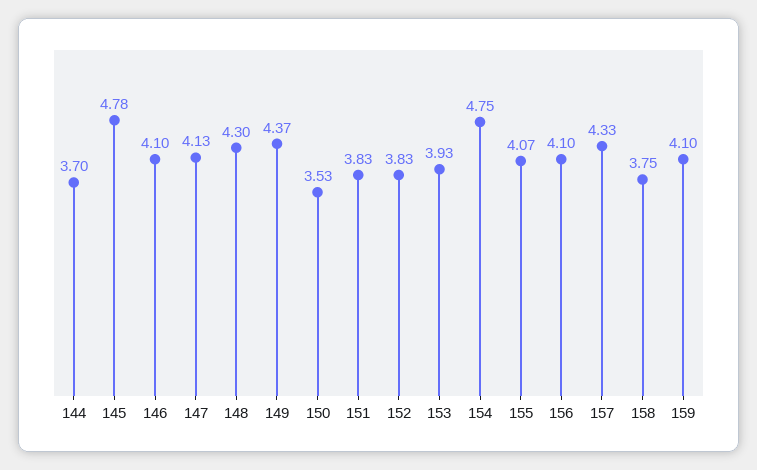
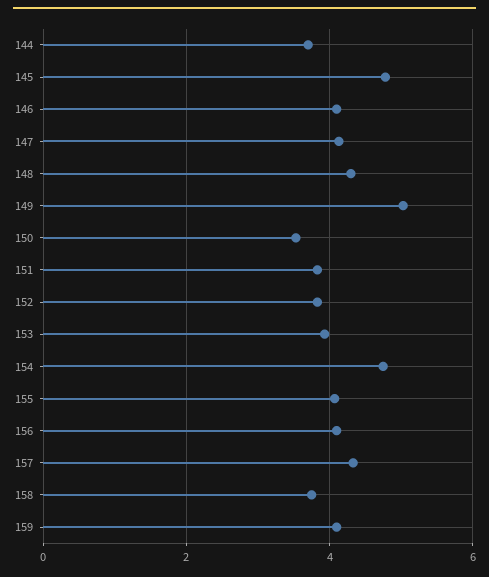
149: 4.37 -> 5

